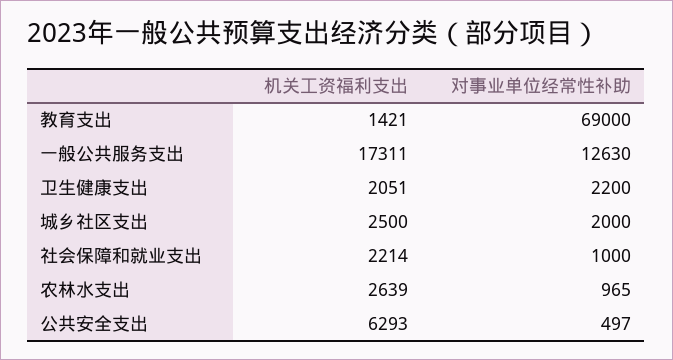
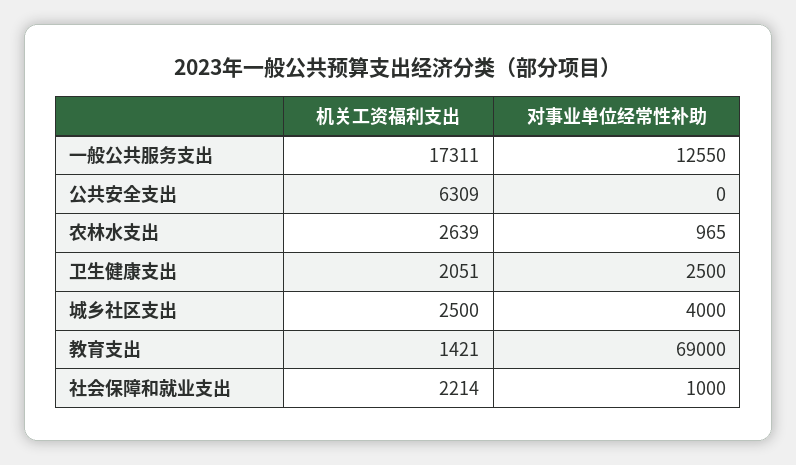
对事业单位经常性补助, 一般公共服务支出: 12630 -> 12550
对事业单位经常性补助, 卫生健康支出: 2200 -> 2500
对事业单位经常性补助, 城乡社区支出: 2000 -> 4000
机关工资福利支出, 公共安全支出: 6293 -> 6309
对事业单位经常性补助, 公共安全支出: 497 -> 0

